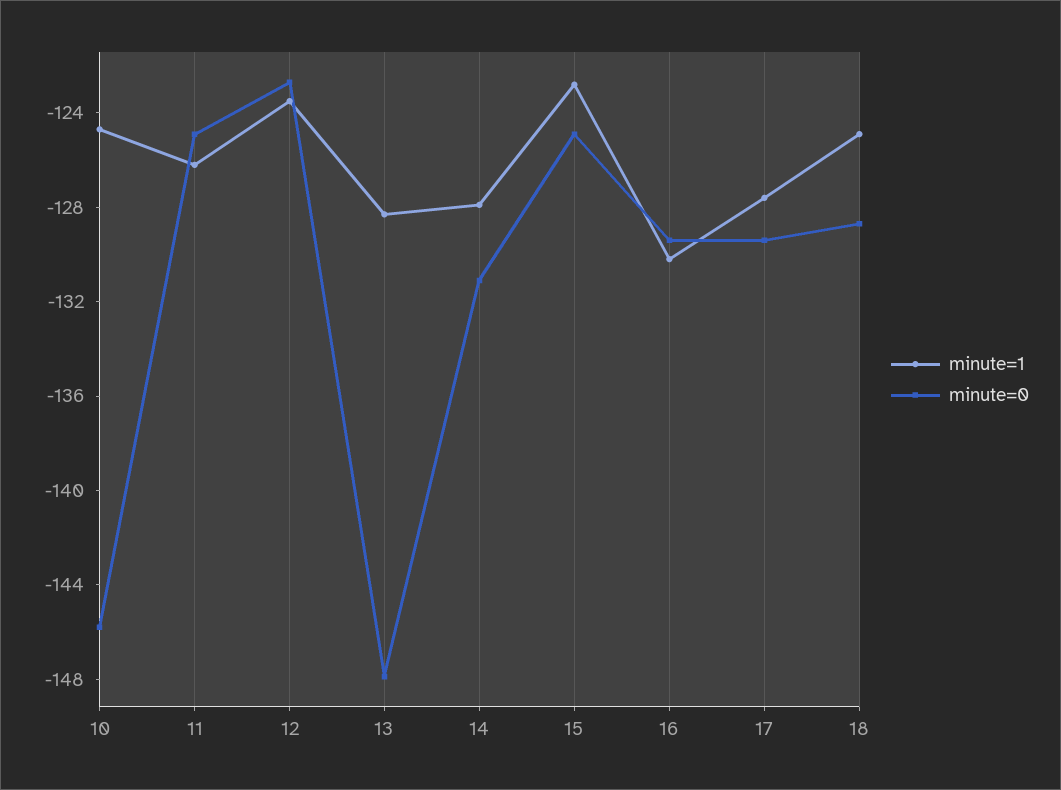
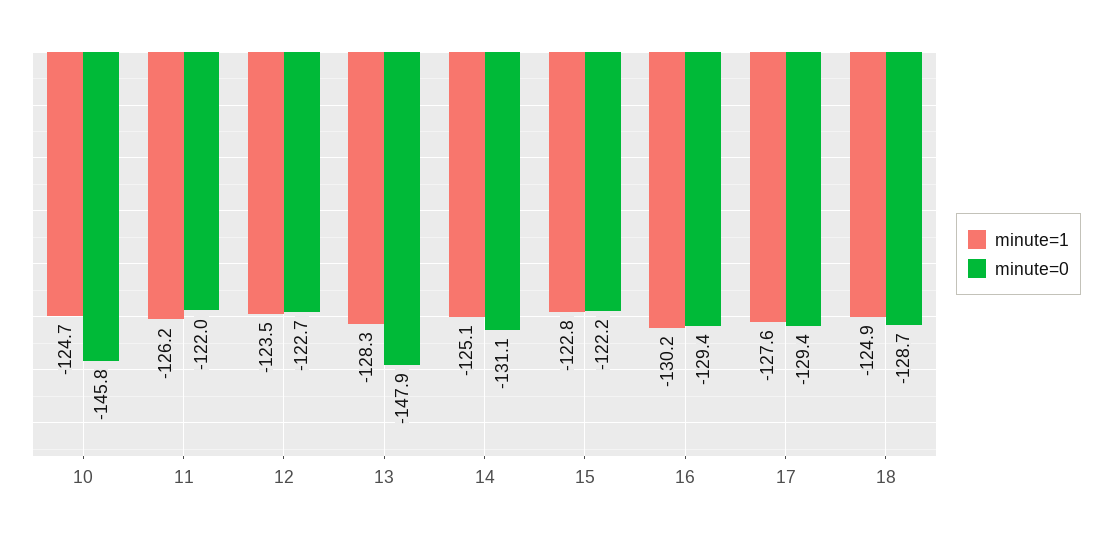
minute=0, 11: -125 -> -122
minute=1, 14: -128 -> -125.1
minute=0, 15: -125 -> -122.2

